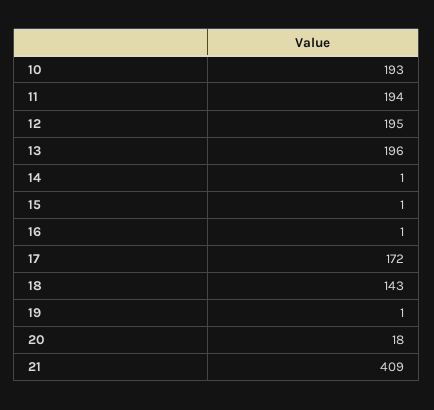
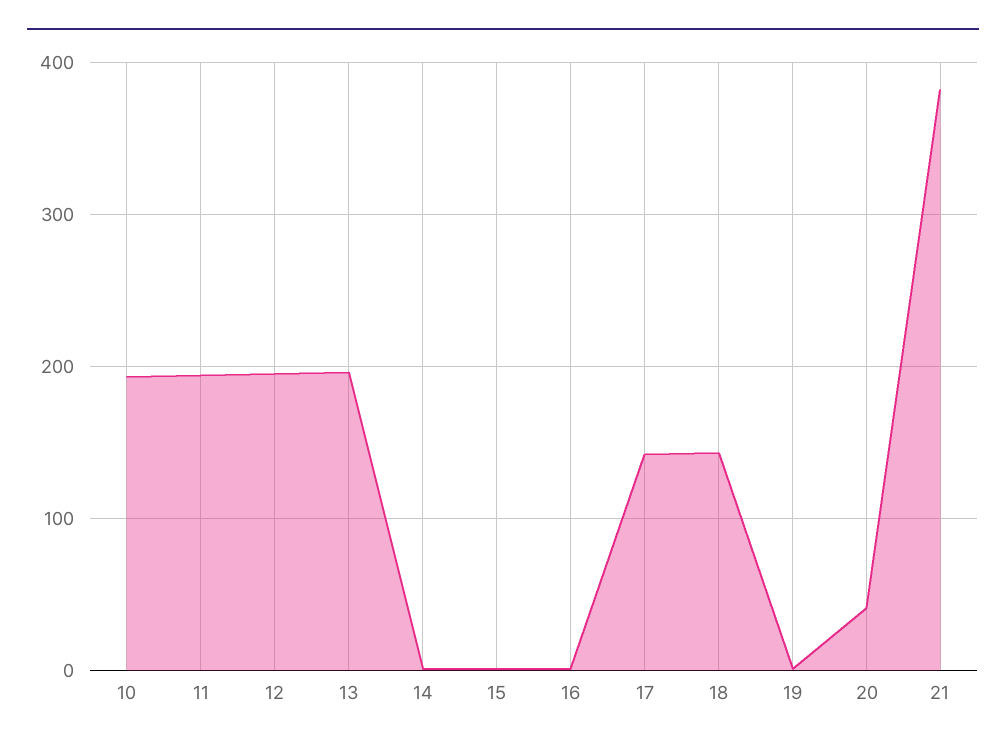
17: 172 -> 140
20: 18 -> 40
21: 409 -> 380

